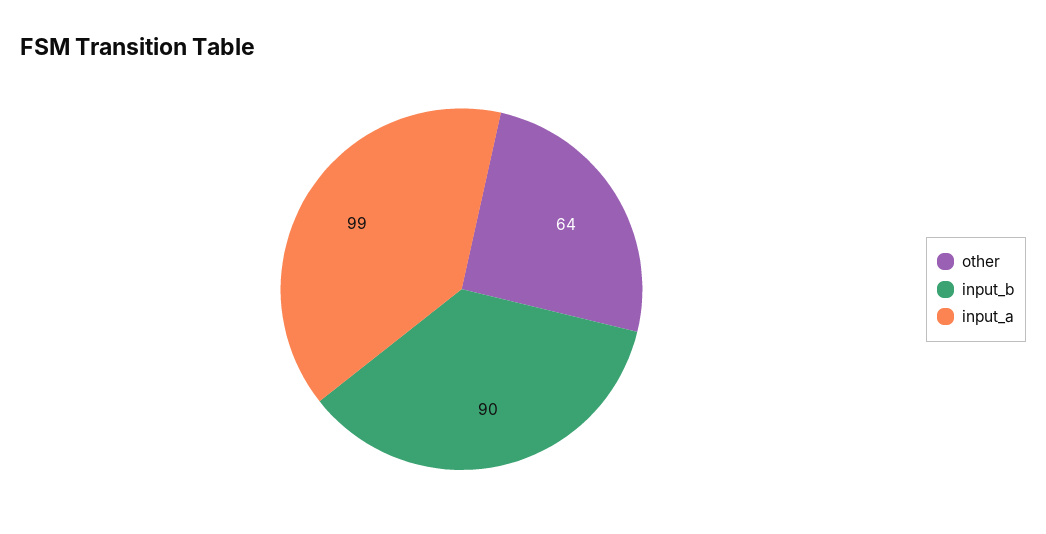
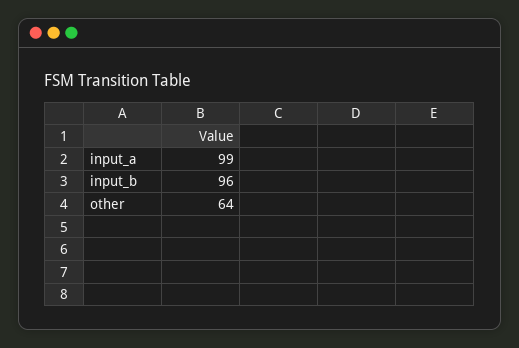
input_b: 90 -> 96

